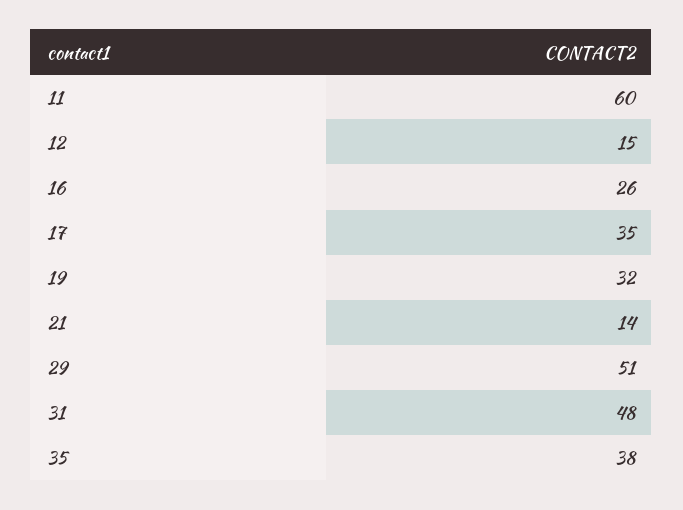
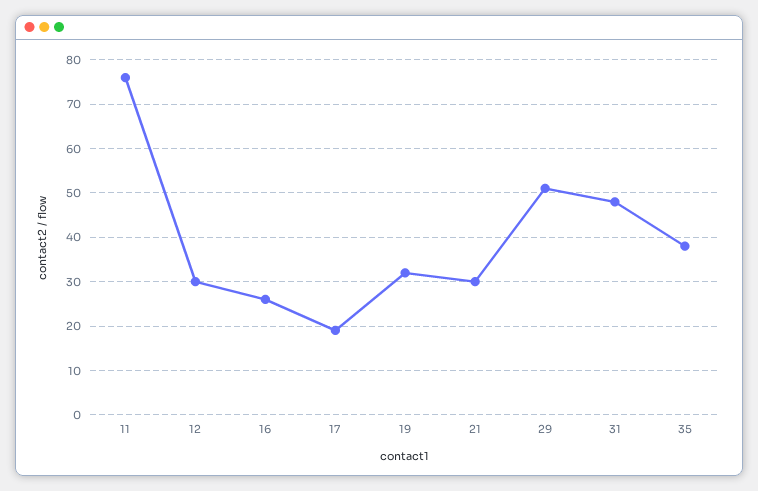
11: 60 -> 75
12: 15 -> 30
17: 35 -> 20
21: 14 -> 30

